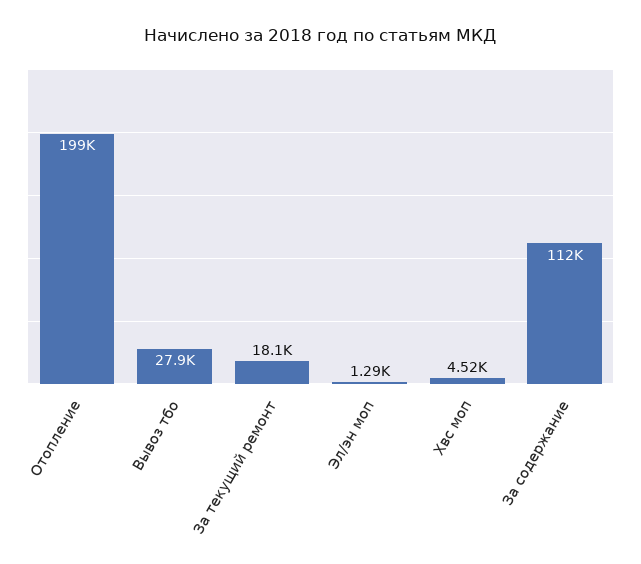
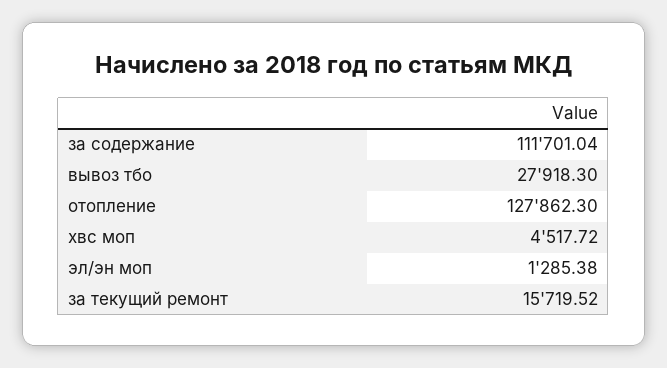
Отопление: 199000 -> 127862.3
За текущий ремонт: 18100 -> 15719.52

